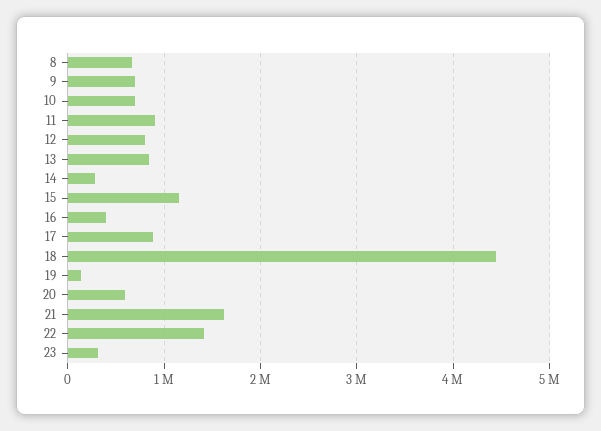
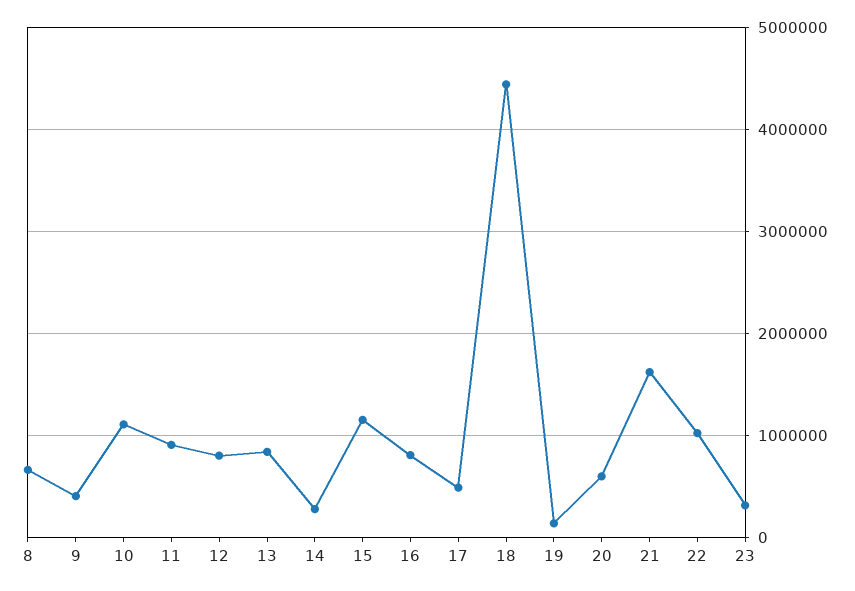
9: 700000 -> 400000
10: 700000 -> 1100000
16: 400000 -> 800000
17: 900000 -> 500000
22: 1400000 -> 1000000

